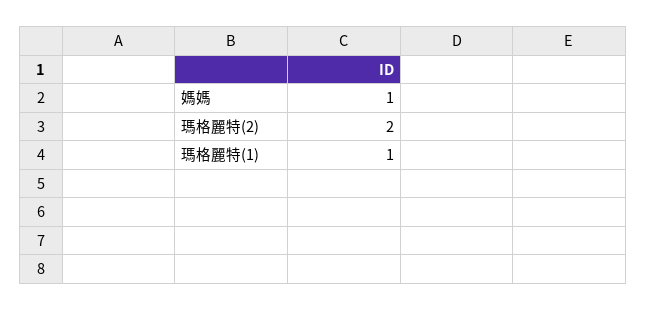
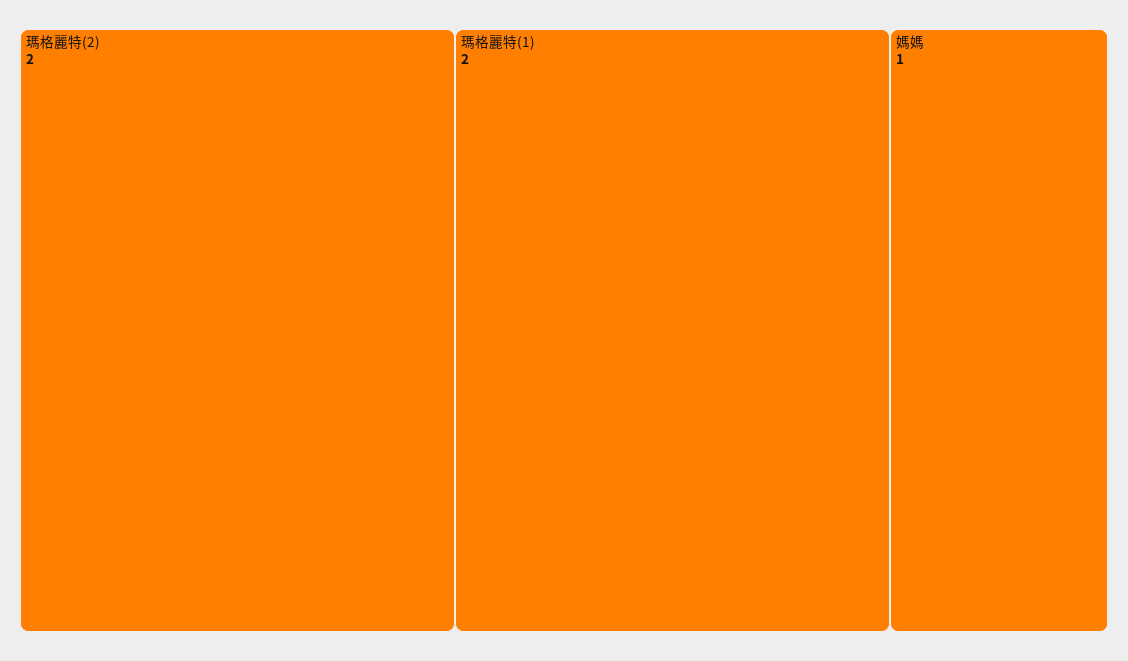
瑪格麗特(1): 1 -> 2

